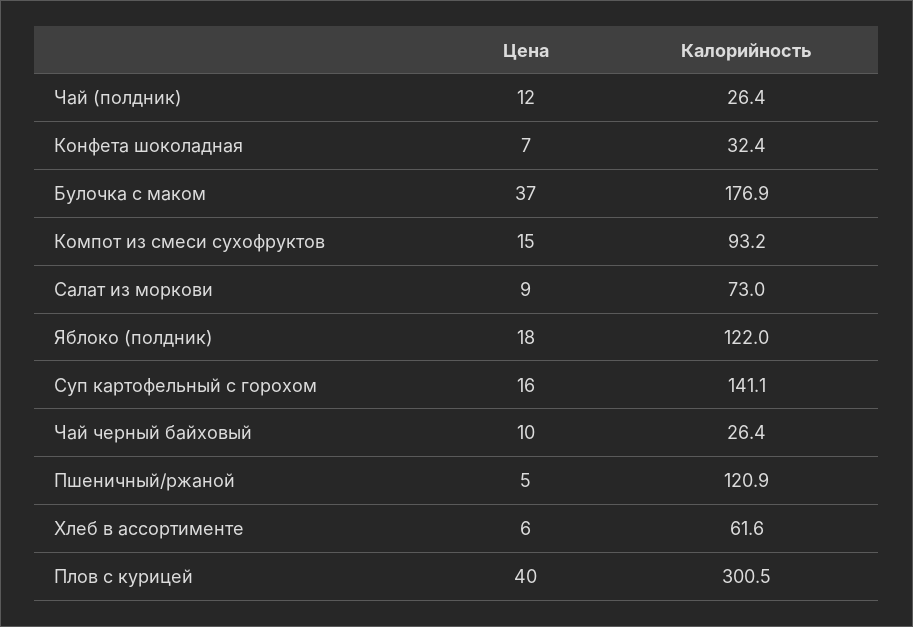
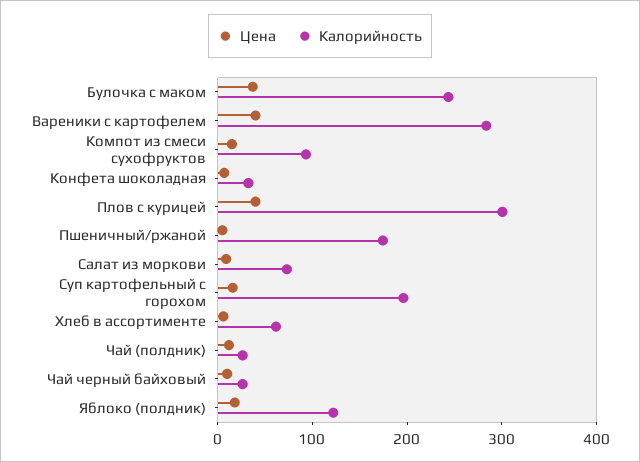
Калорийность, Булочка с маком: 176.9 -> 240
Калорийность, Суп картофельный с горохом: 141.1 -> 200
Калорийность, Пшеничный/ржаной: 120.9 -> 180
Цена, Вареники с картофелем: none -> 40
Калорийность, Вареники с картофелем: none -> 280

